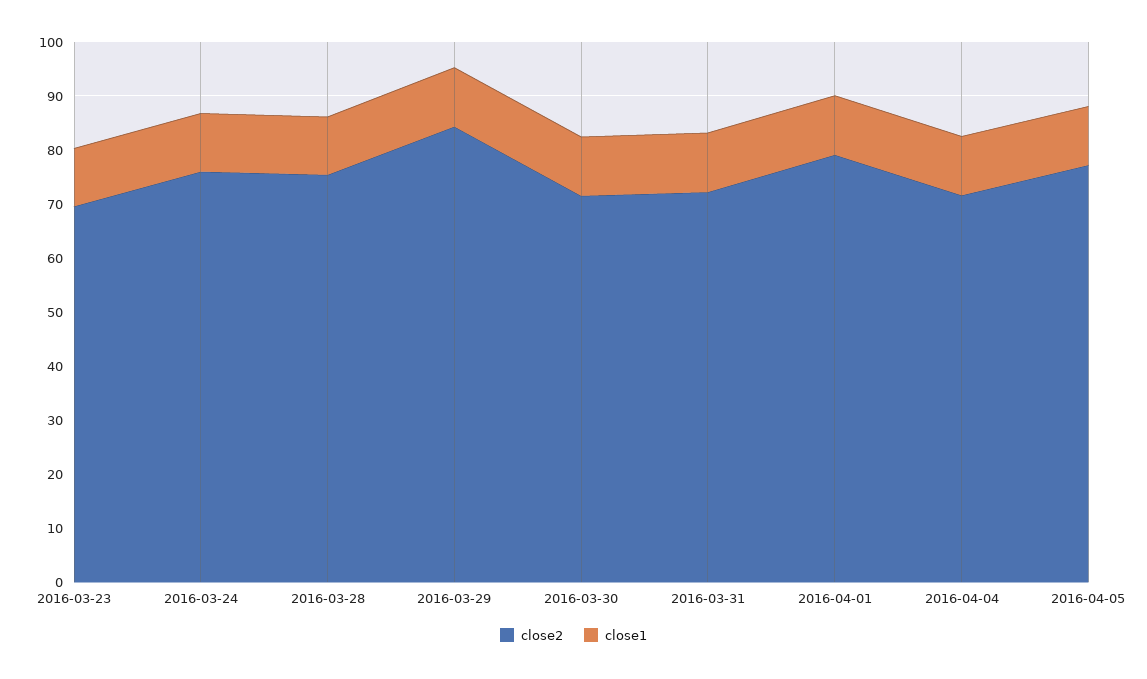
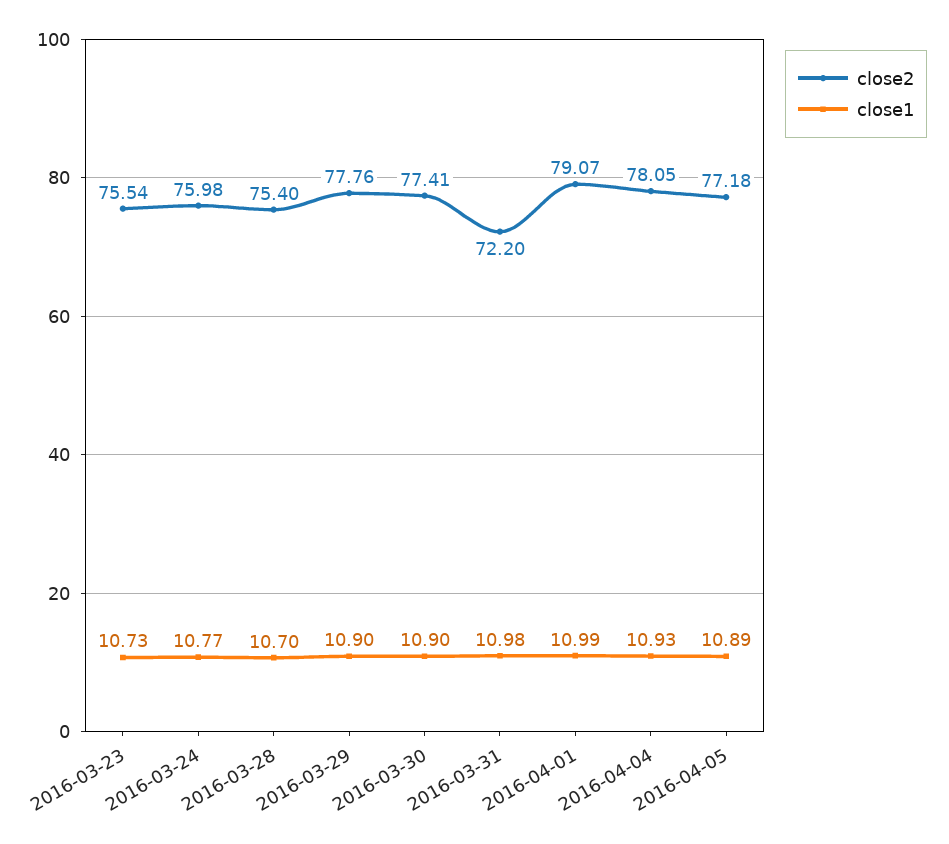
close2, 2016-03-23: 70 -> 75.54
close2, 2016-03-29: 84 -> 77.76
close2, 2016-03-30: 72 -> 77.41
close2, 2016-04-04: 72 -> 78.05

